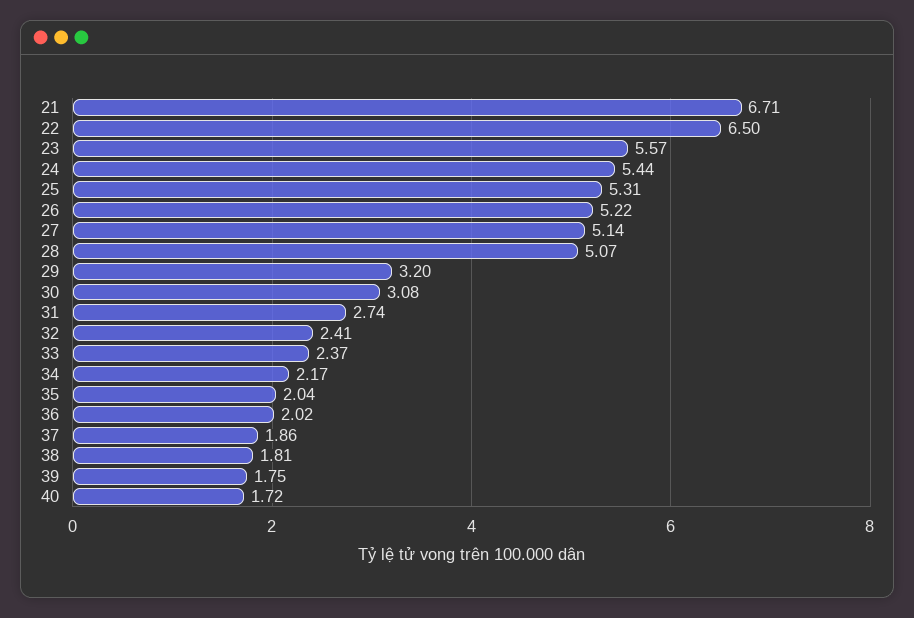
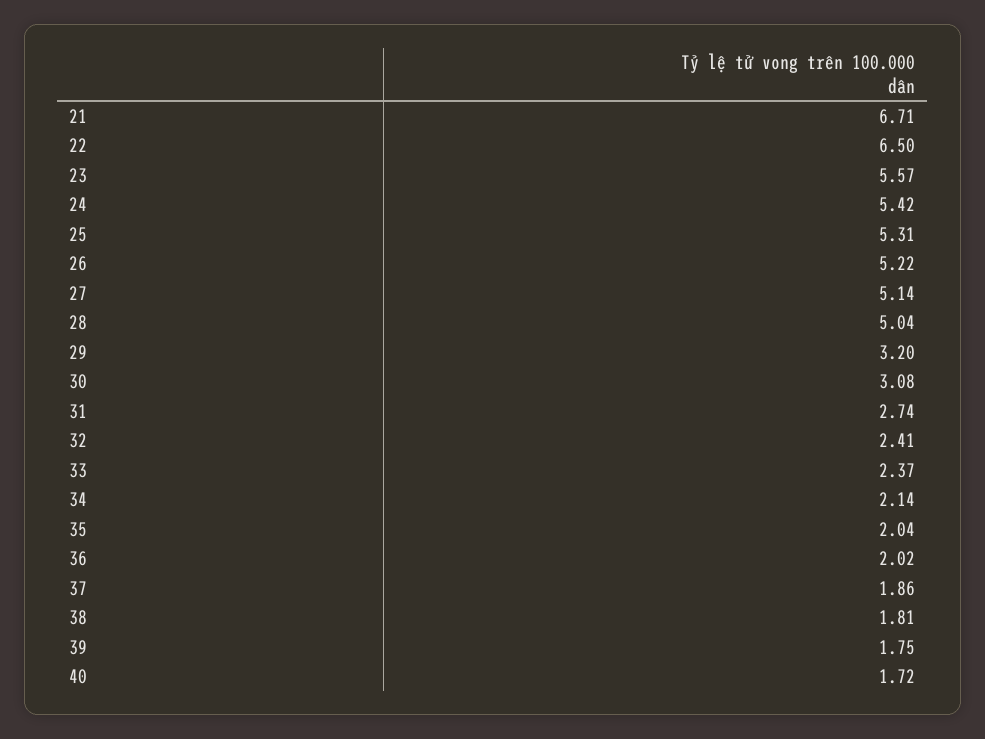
24: 5.44 -> 5.42
28: 5.07 -> 5.04
34: 2.17 -> 2.14

